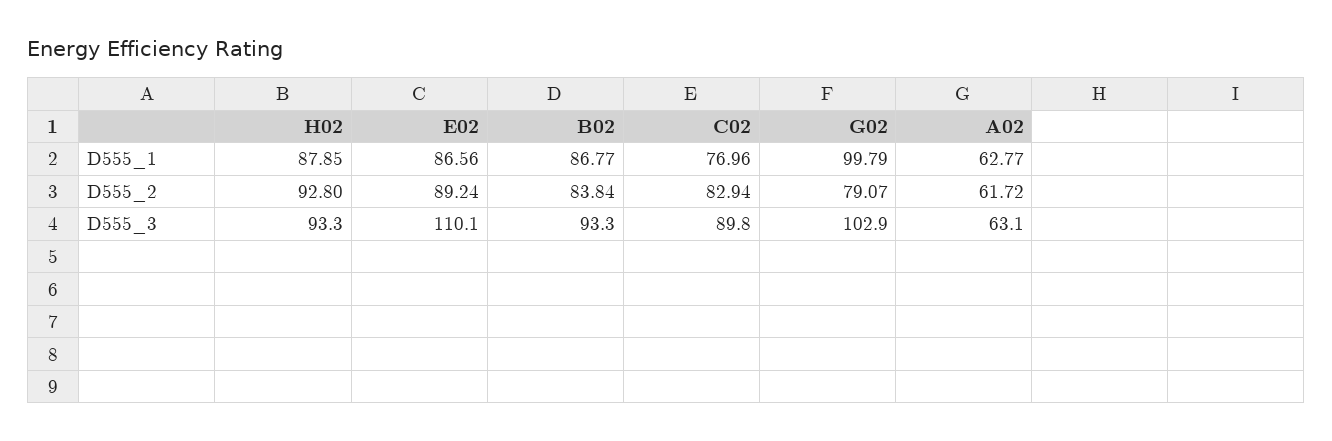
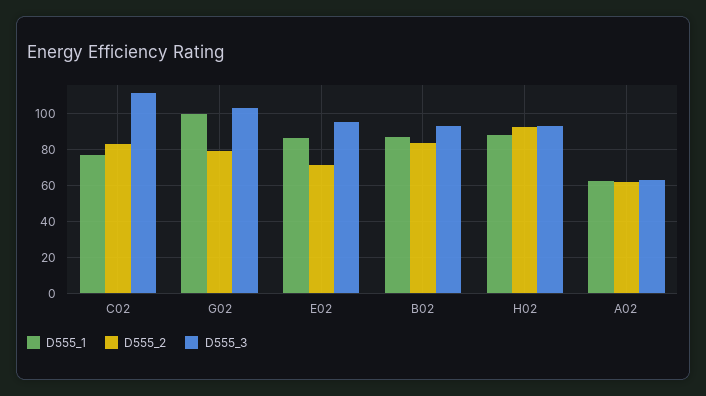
D555_2, E02: 89.24 -> 70
D555_3, E02: 110.1 -> 95
D555_3, C02: 89.8 -> 110

